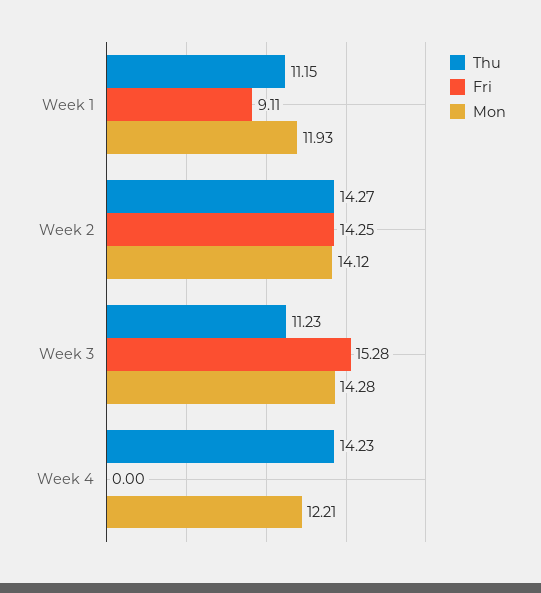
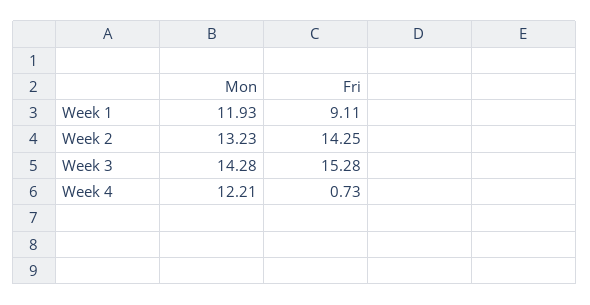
Thu, Week 1: 11.15 -> none
Thu, Week 2: 14.27 -> none
Mon, Week 2: 14.12 -> 13.23
Thu, Week 3: 11.23 -> none
Thu, Week 4: 14.23 -> none
Fri, Week 4: 0 -> 0.73

